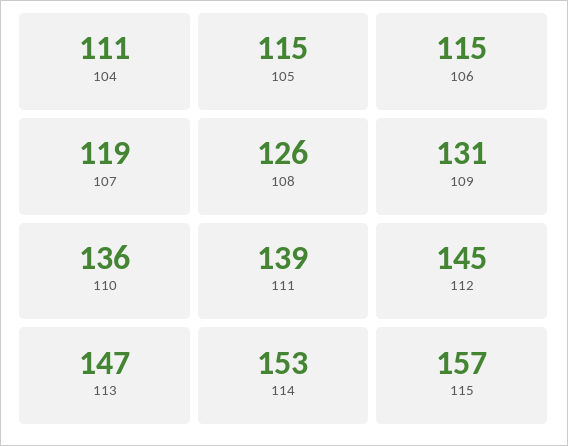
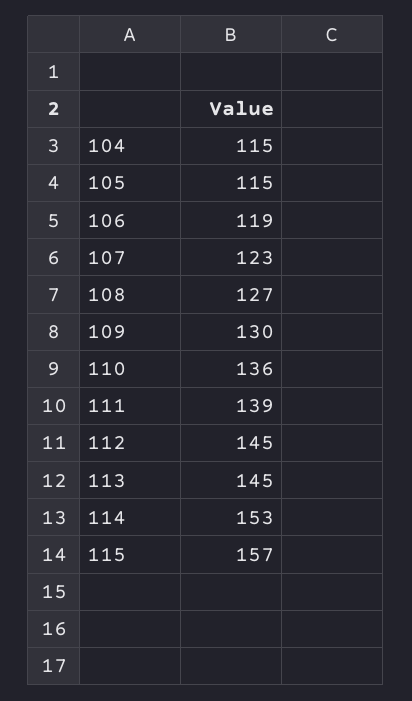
104: 111 -> 115
106: 115 -> 119
107: 119 -> 123
108: 126 -> 127
109: 131 -> 130
113: 147 -> 145

